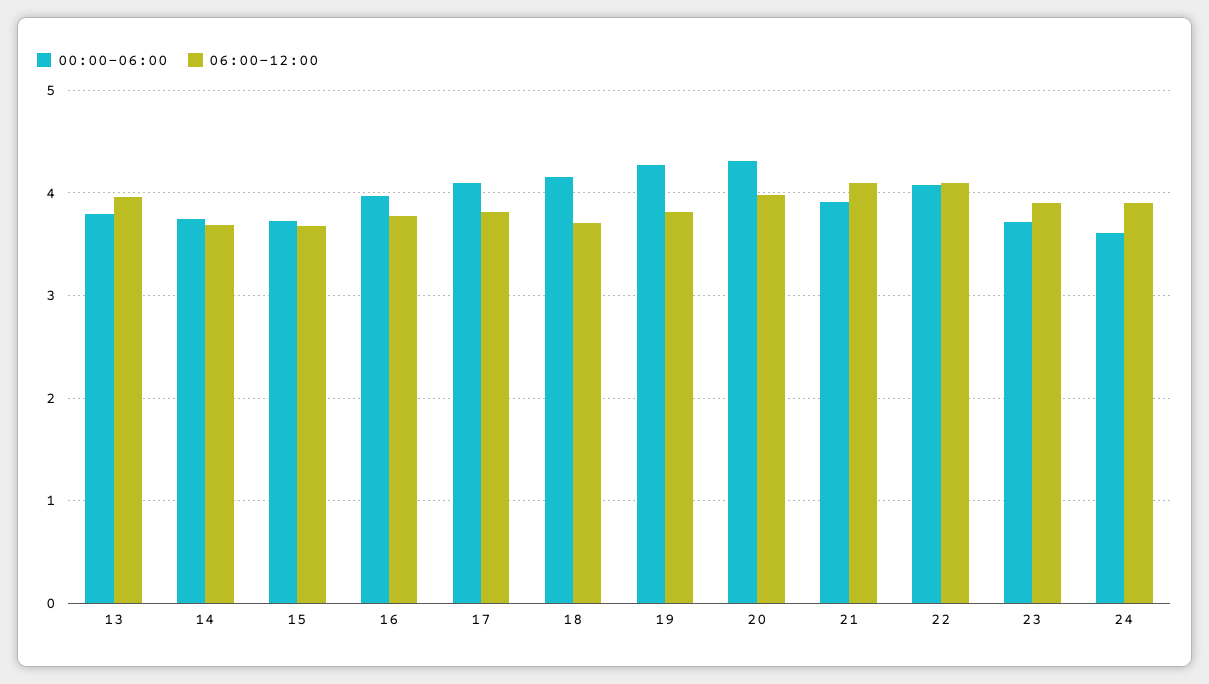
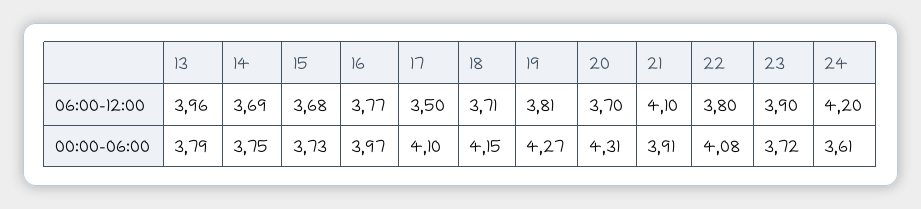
06:00-12:00, 17: 3.8 -> 3.5
06:00-12:00, 20: 4 -> 3.7
06:00-12:00, 22: 4.1 -> 3.8
06:00-12:00, 24: 3.9 -> 4.2

